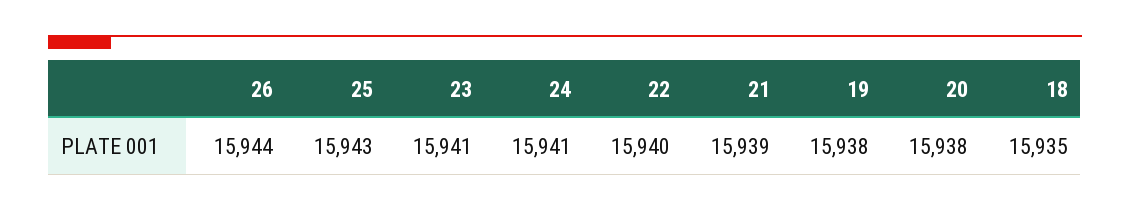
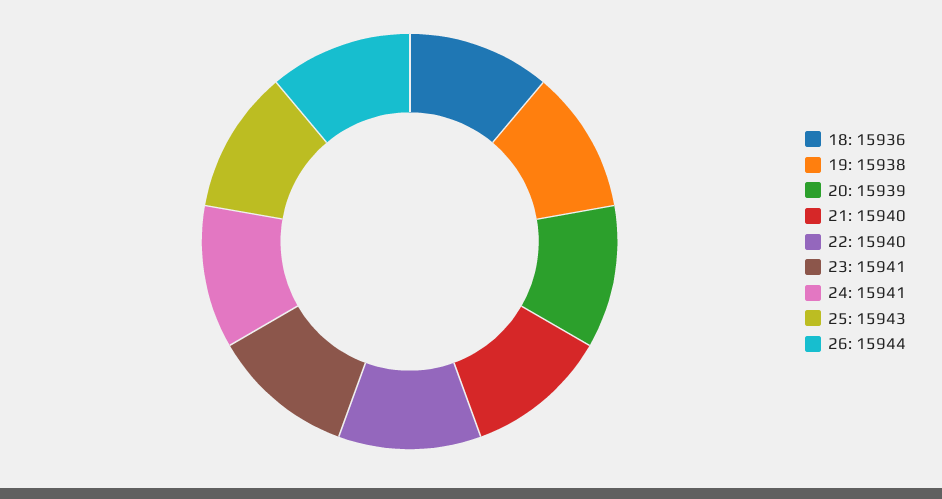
21: 15939 -> 15940
20: 15938 -> 15939
18: 15935 -> 15936

